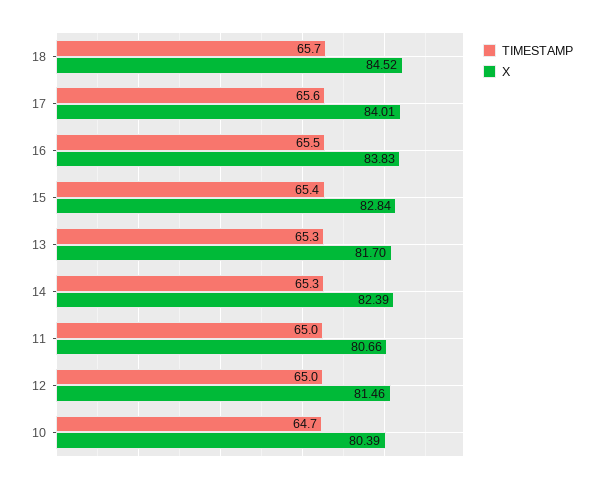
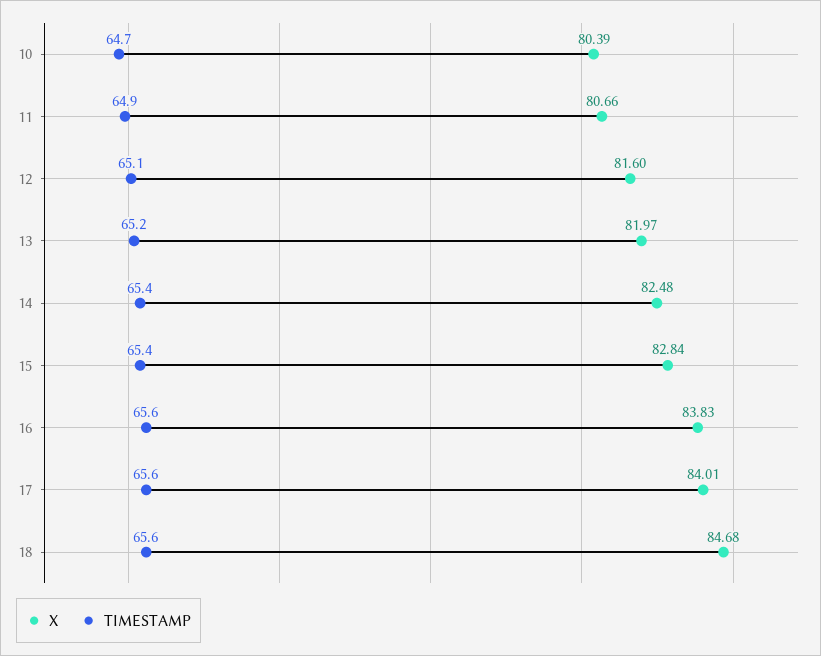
TIMESTAMP, 18: 65.7 -> 65.6
X, 18: 84.52 -> 84.68
TIMESTAMP, 16: 65.5 -> 65.6
TIMESTAMP, 13: 65.3 -> 65.2
X, 13: 81.7 -> 81.97
TIMESTAMP, 14: 65.3 -> 65.4
X, 14: 82.39 -> 82.48
TIMESTAMP, 11: 65 -> 64.9
TIMESTAMP, 12: 65 -> 65.1
X, 12: 81.46 -> 81.6

